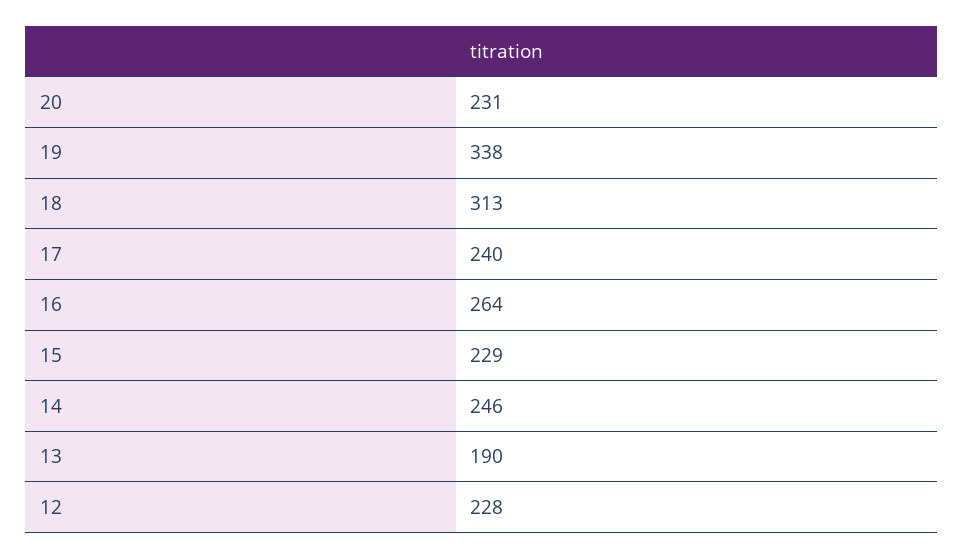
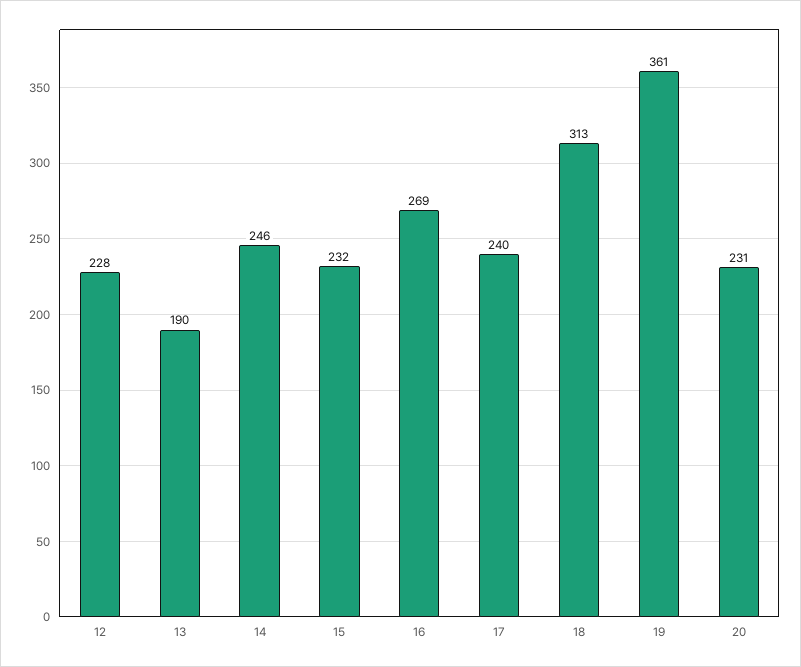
19: 338 -> 361
16: 264 -> 269
15: 229 -> 232

